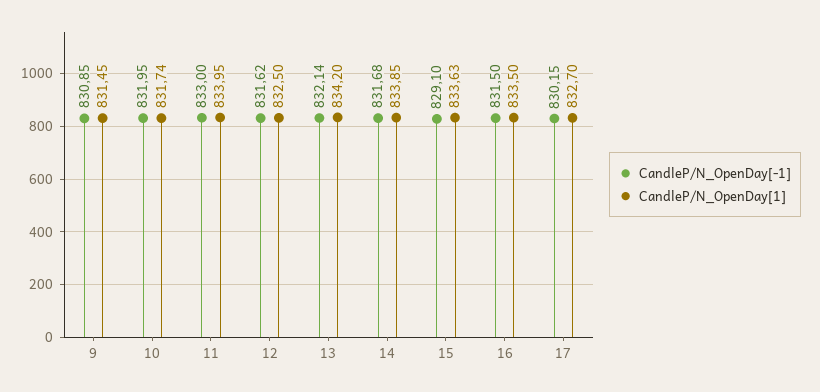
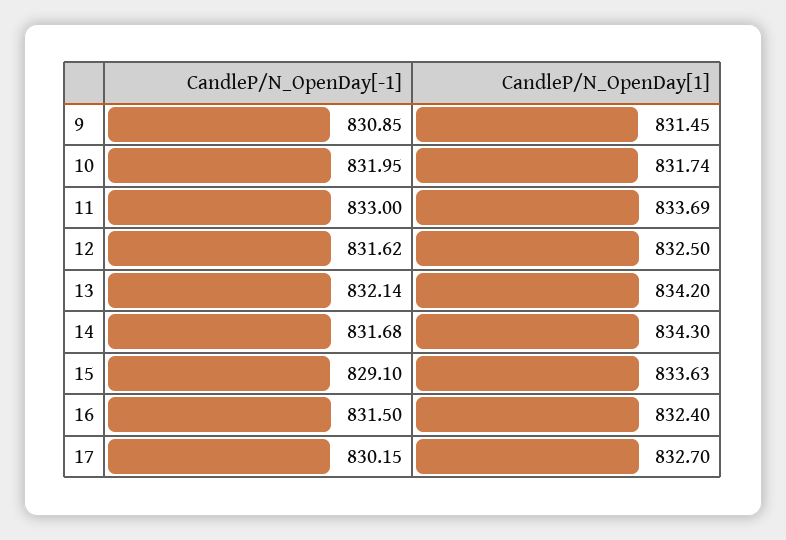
CandleP/N_OpenDay[1], 11: 833.95 -> 833.69
CandleP/N_OpenDay[1], 14: 833.85 -> 834.3
CandleP/N_OpenDay[1], 16: 833.5 -> 832.4

